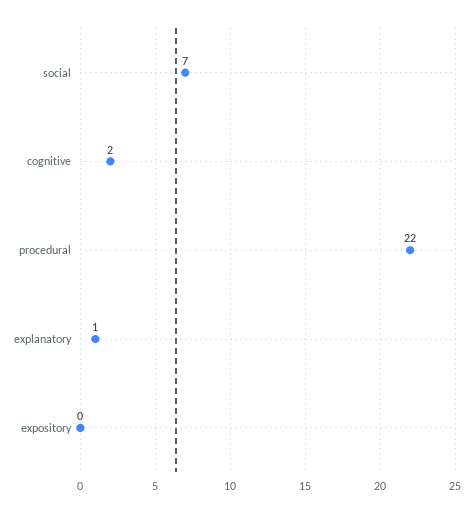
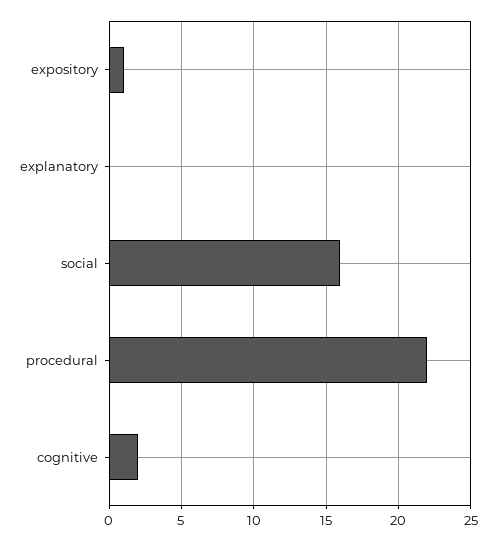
social: 7 -> 16
explanatory: 1 -> 0
expository: 0 -> 1

